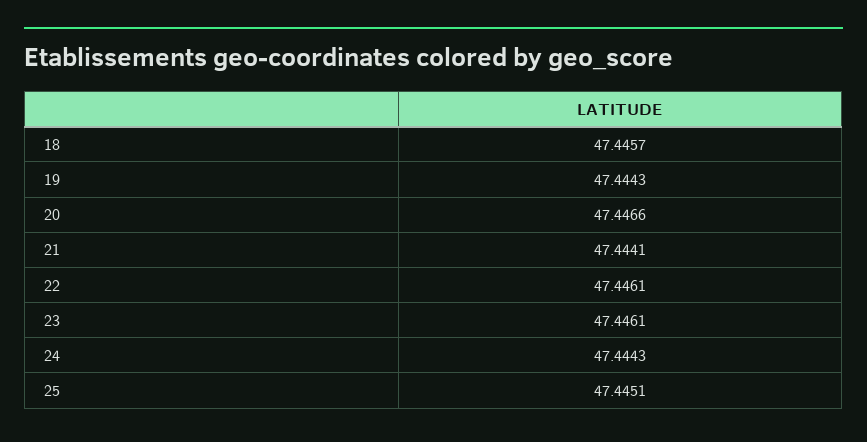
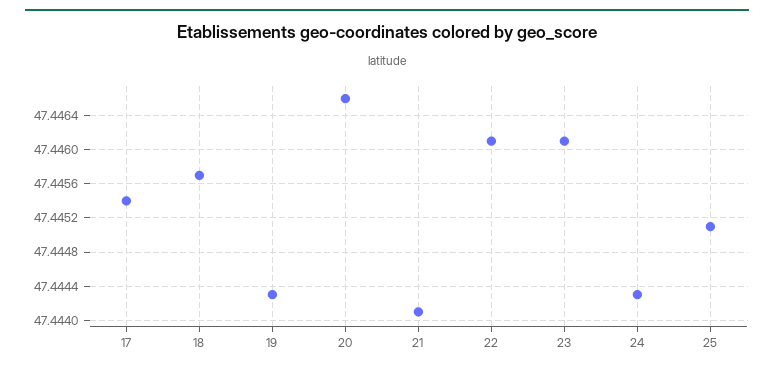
17: none -> 47.4454

